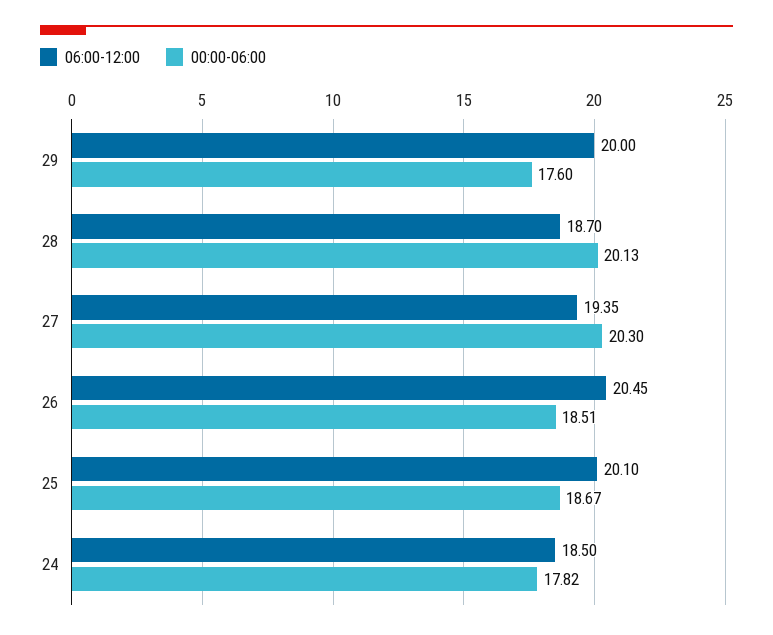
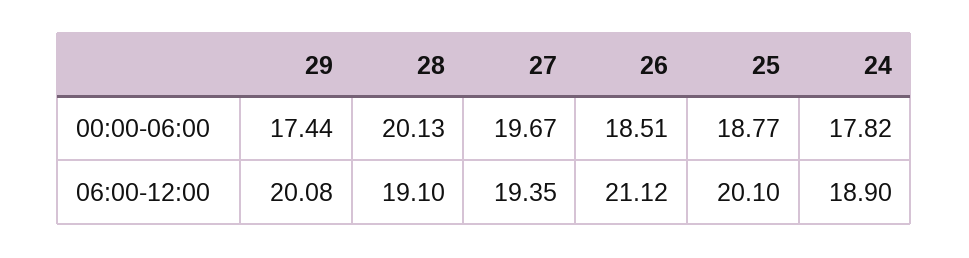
06:00-12:00, 29: 20 -> 20.08
00:00-06:00, 29: 17.6 -> 17.44
06:00-12:00, 28: 18.7 -> 19.1
00:00-06:00, 27: 20.3 -> 19.67
06:00-12:00, 26: 20.45 -> 21.12
00:00-06:00, 25: 18.67 -> 18.77
06:00-12:00, 24: 18.5 -> 18.9

